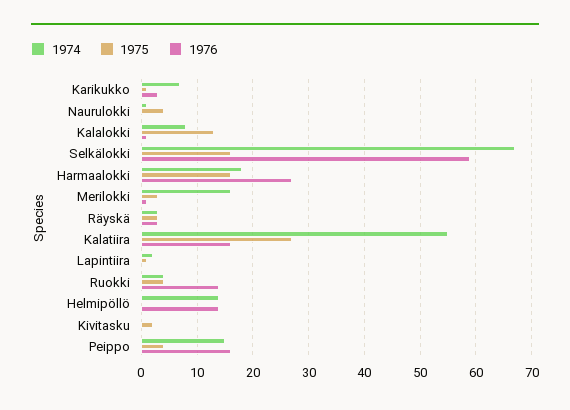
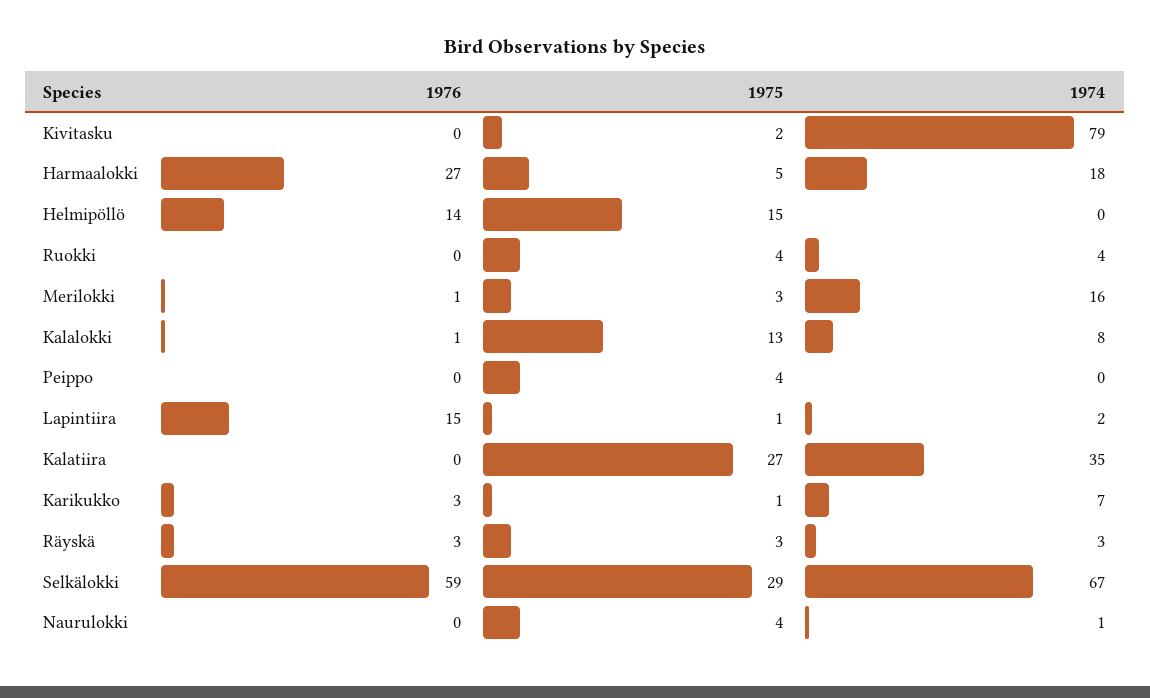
1975, Selkälokki: 15 -> 29
1975, Harmaalokki: 15 -> 5
1974, Kalatiira: 55 -> 35
1976, Kalatiira: 15 -> 0
1976, Lapintiira: 0 -> 15
1976, Ruokki: 15 -> 0
1974, Helmipöllö: 15 -> 0
1975, Helmipöllö: 0 -> 15
1974, Kivitasku: 0 -> 79
1974, Peippo: 15 -> 0
1976, Peippo: 15 -> 0

